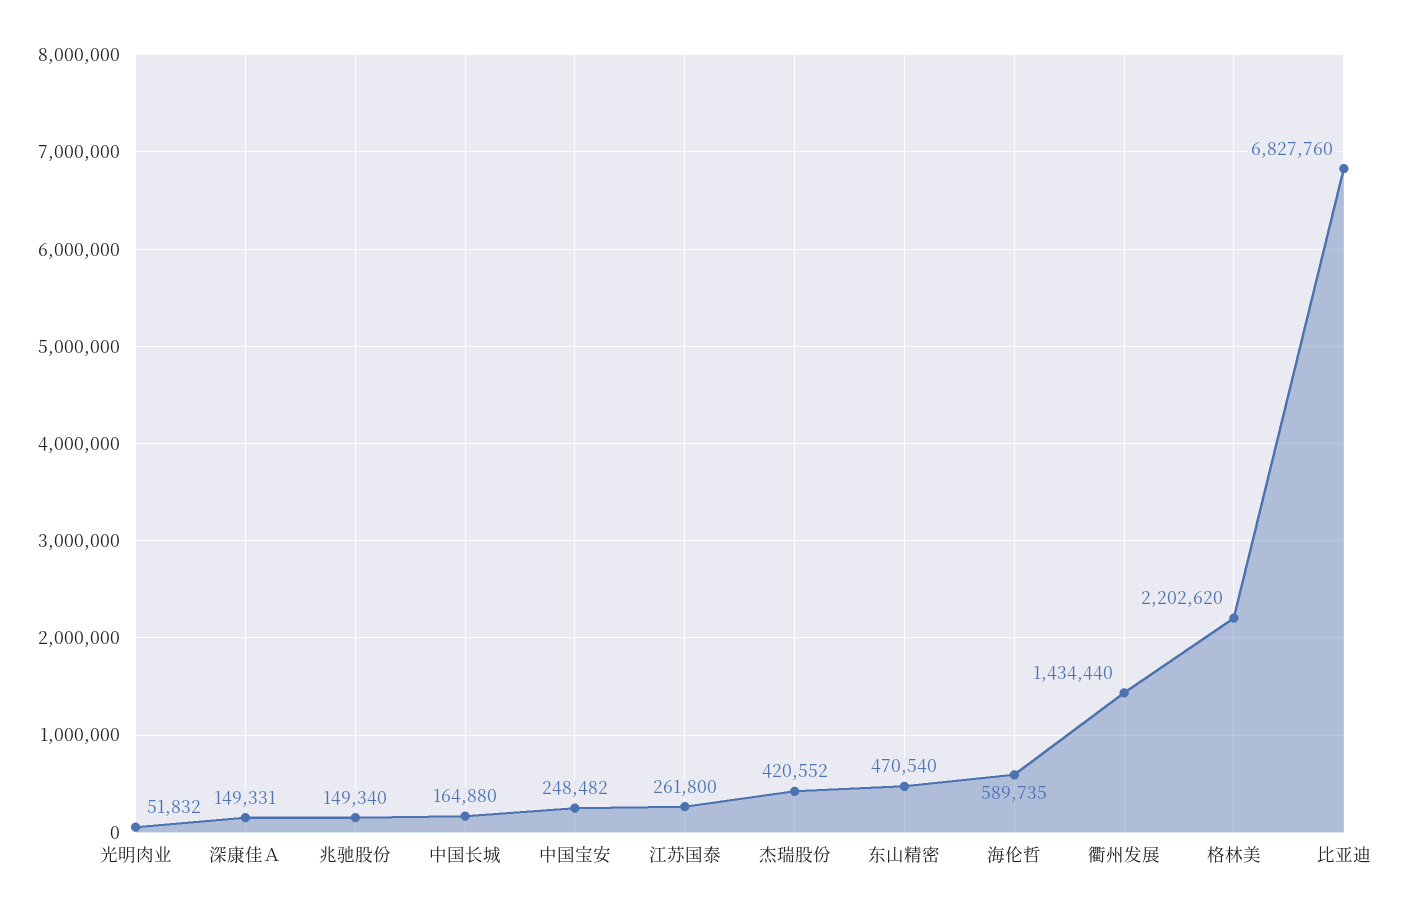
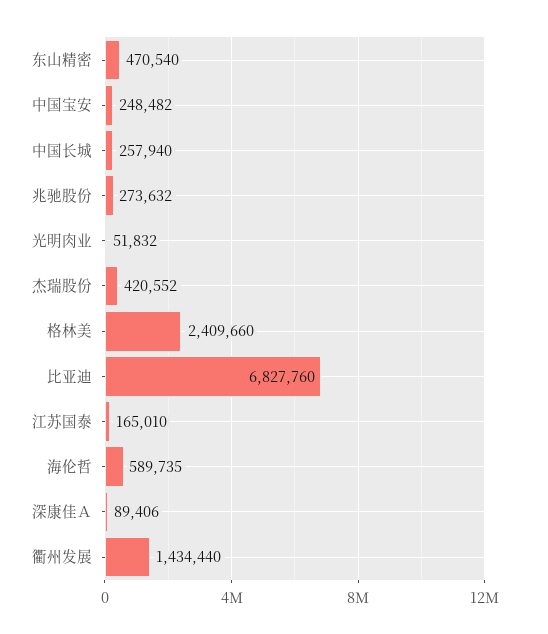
深康佳Ａ: 149331 -> 89406
兆驰股份: 149340 -> 273632
中国长城: 164880 -> 257940
江苏国泰: 261800 -> 165010
格林美: 2202620 -> 2409660

